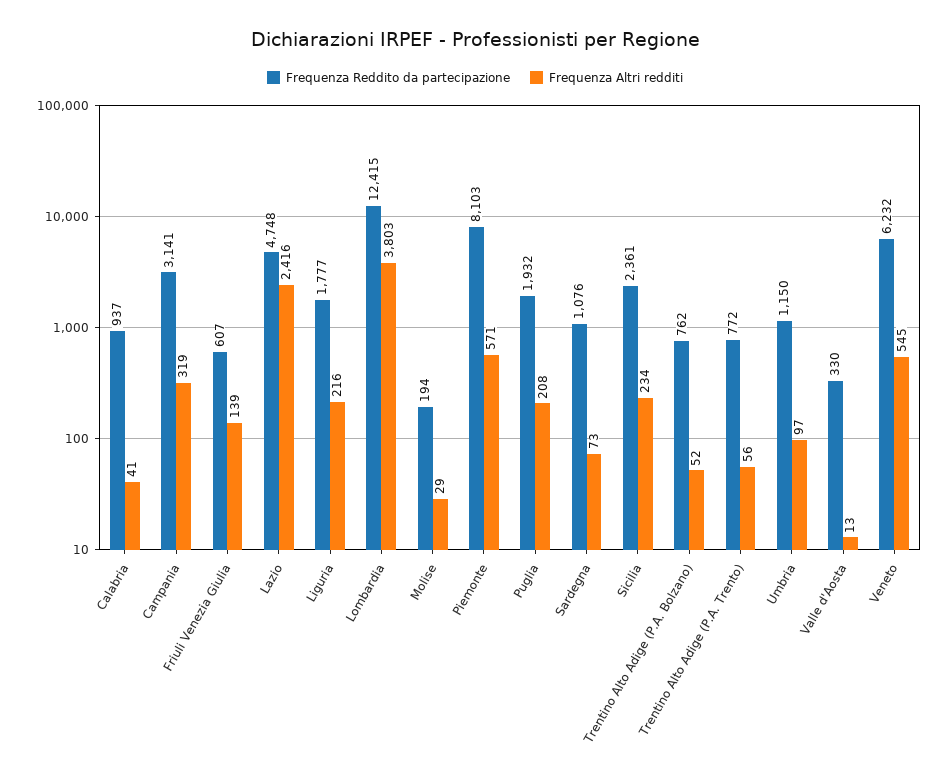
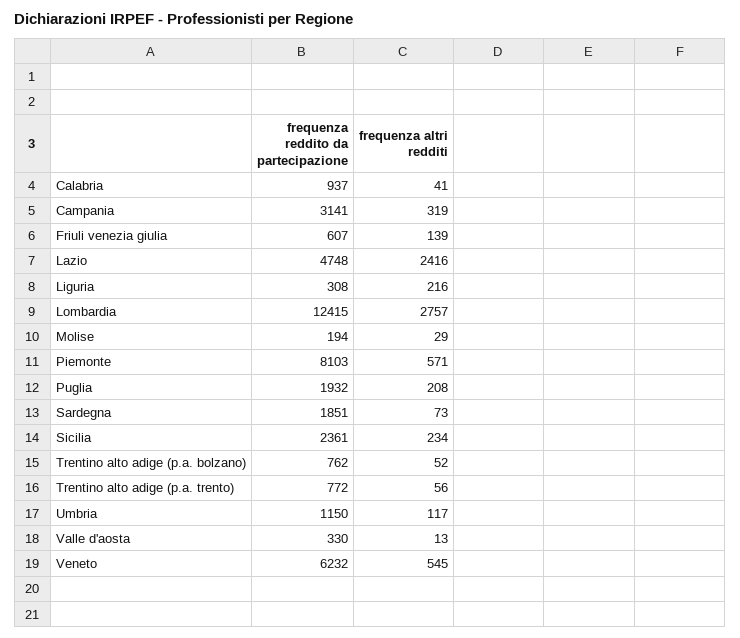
Frequenza Reddito da partecipazione, Liguria: 1777 -> 308
Frequenza Altri redditi, Lombardia: 3803 -> 2757
Frequenza Reddito da partecipazione, Sardegna: 1076 -> 1851
Frequenza Altri redditi, Umbria: 97 -> 117

